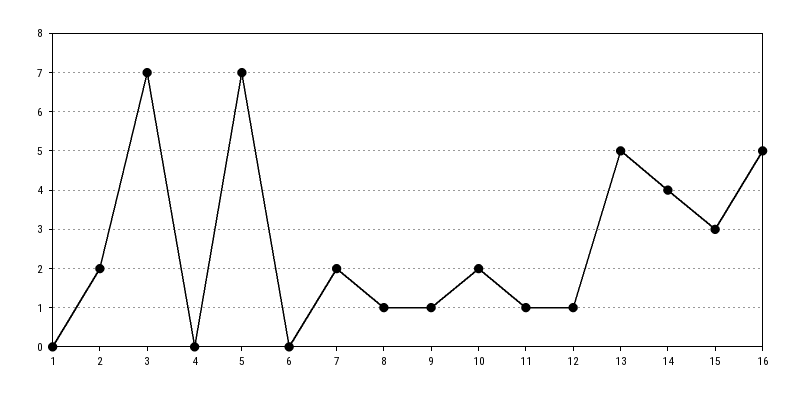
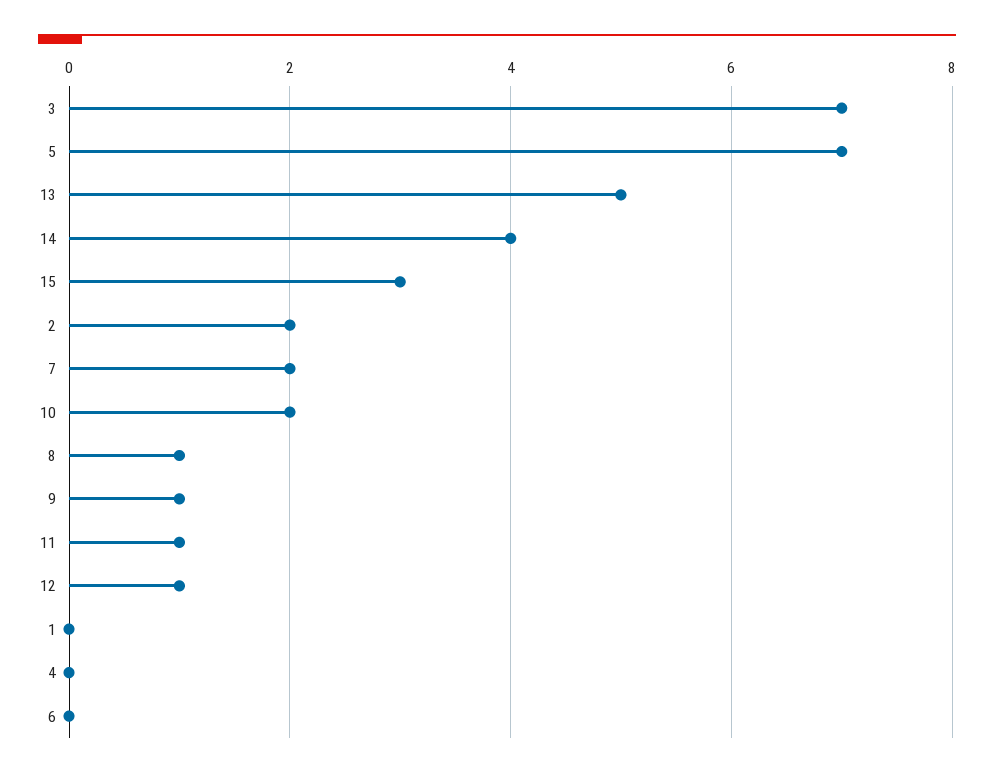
16: 5 -> none

